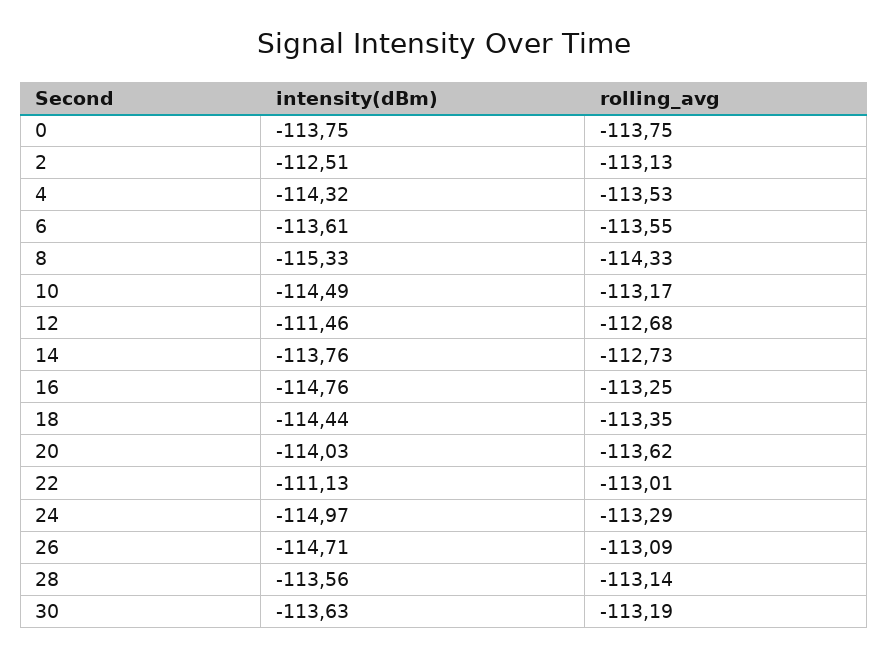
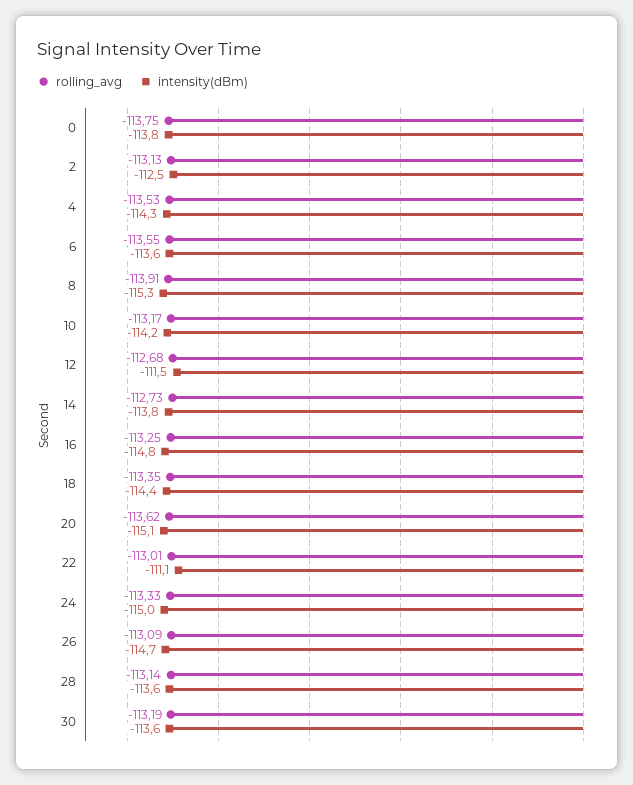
rolling_avg, 8: -114.33 -> -113.91
intensity(dBm), 10: -114.49 -> -114.2
intensity(dBm), 20: -114.03 -> -115.1
rolling_avg, 24: -113.29 -> -113.33

